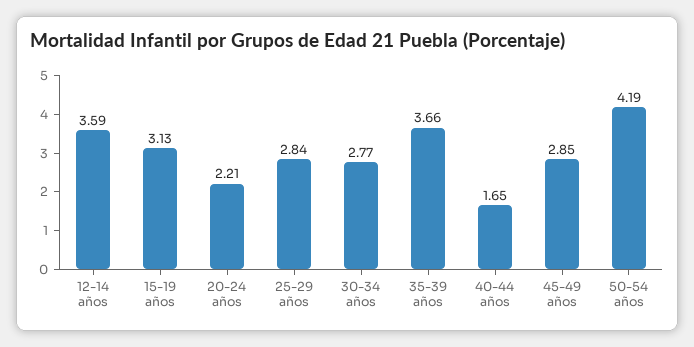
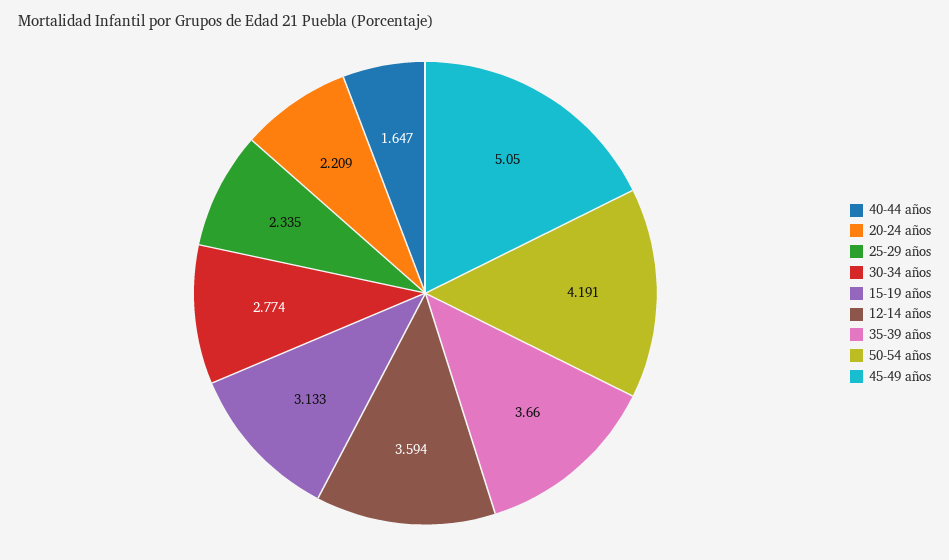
25-29 años: 2.84 -> 2.335
45-49 años: 2.85 -> 5.05

